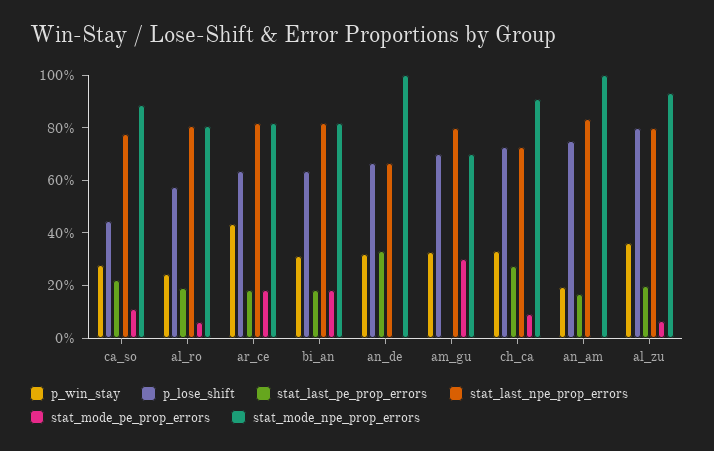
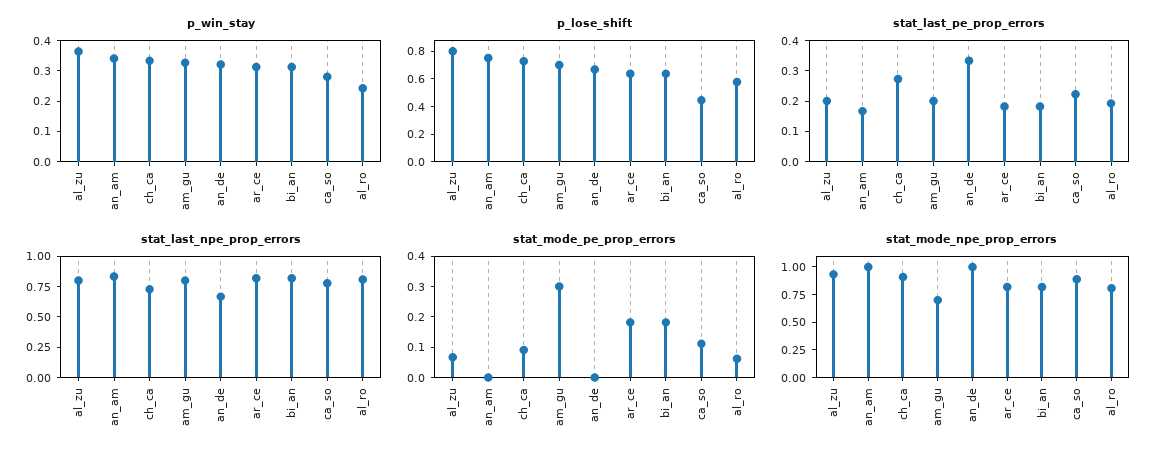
p_win_stay, ar_ce: 0.45 -> 0.3
stat_last_pe_prop_errors, am_gu: 0 -> 0.2
p_win_stay, an_am: 0.2 -> 0.35

